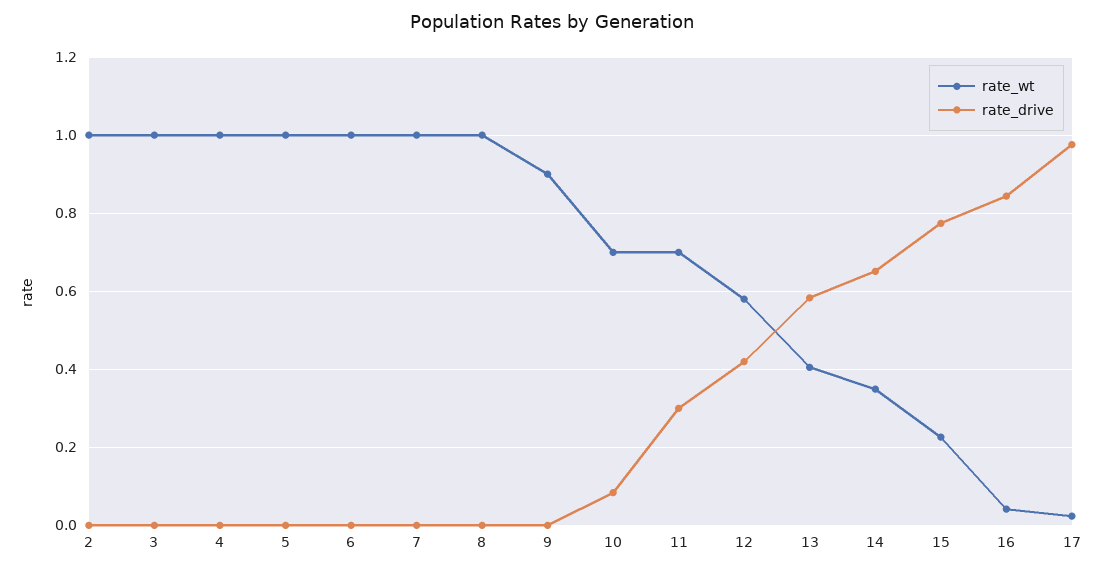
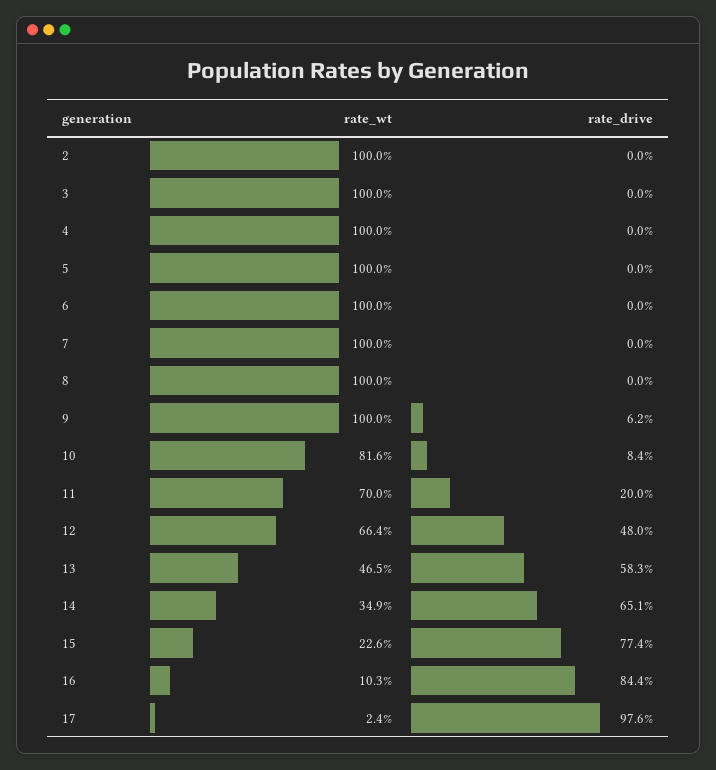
rate_wt, 9: 0.9 -> 1
rate_drive, 9: 0 -> 0.062
rate_wt, 10: 0.7 -> 0.816
rate_drive, 11: 0.3 -> 0.2
rate_wt, 12: 0.58 -> 0.664
rate_drive, 12: 0.42 -> 0.48
rate_wt, 13: 0.4 -> 0.465
rate_wt, 16: 0.04 -> 0.103

